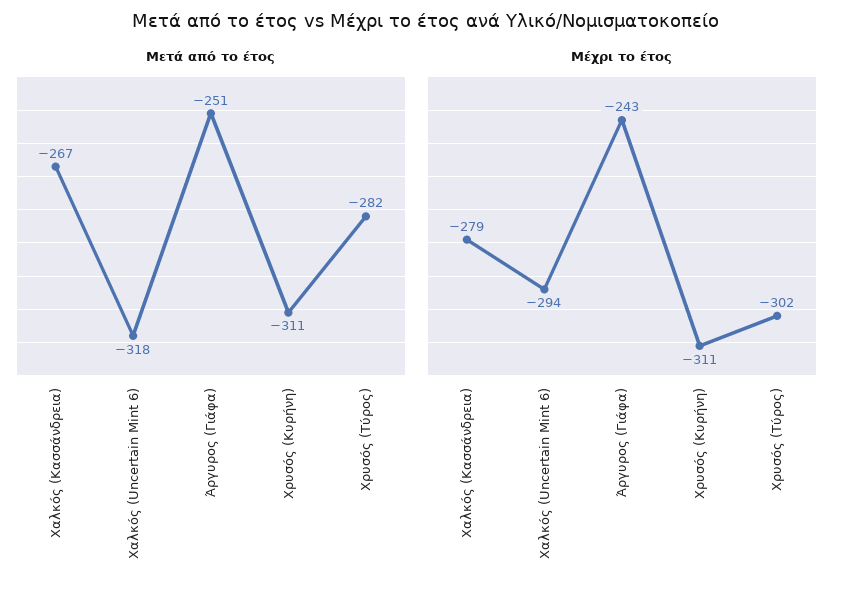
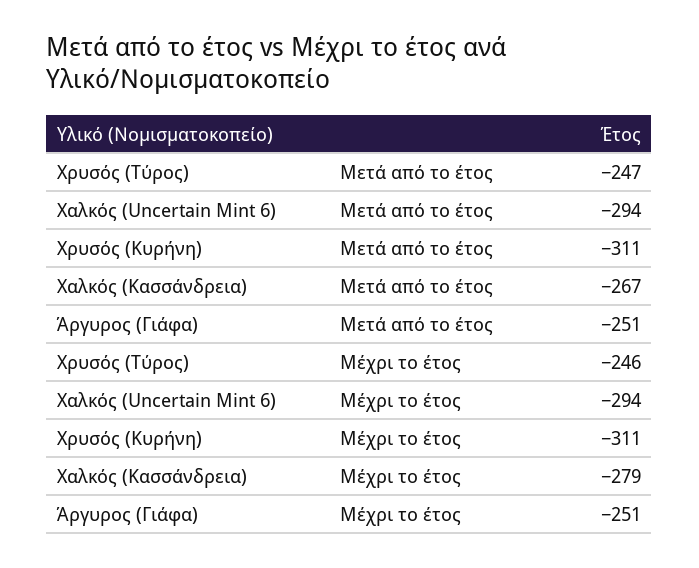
Μετά από το έτος, Χαλκός (Uncertain Mint 6): -318 -> -294
Μετά από το έτος, Χρυσός (Τύρος): -282 -> -247
Μέχρι το έτος, Άργυρος (Γιάφα): -243 -> -251
Μέχρι το έτος, Χρυσός (Τύρος): -302 -> -246

